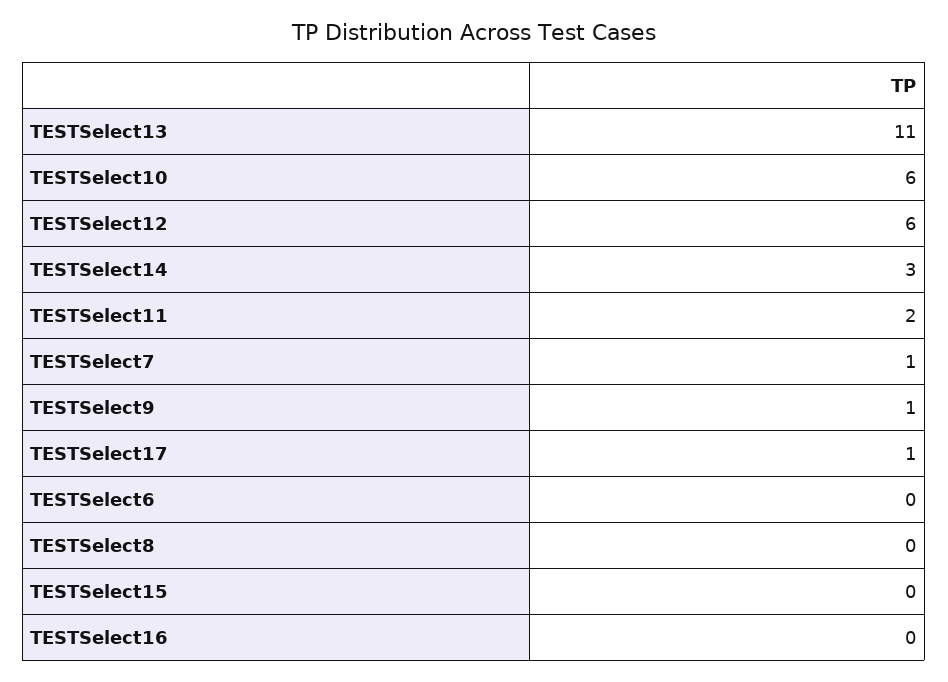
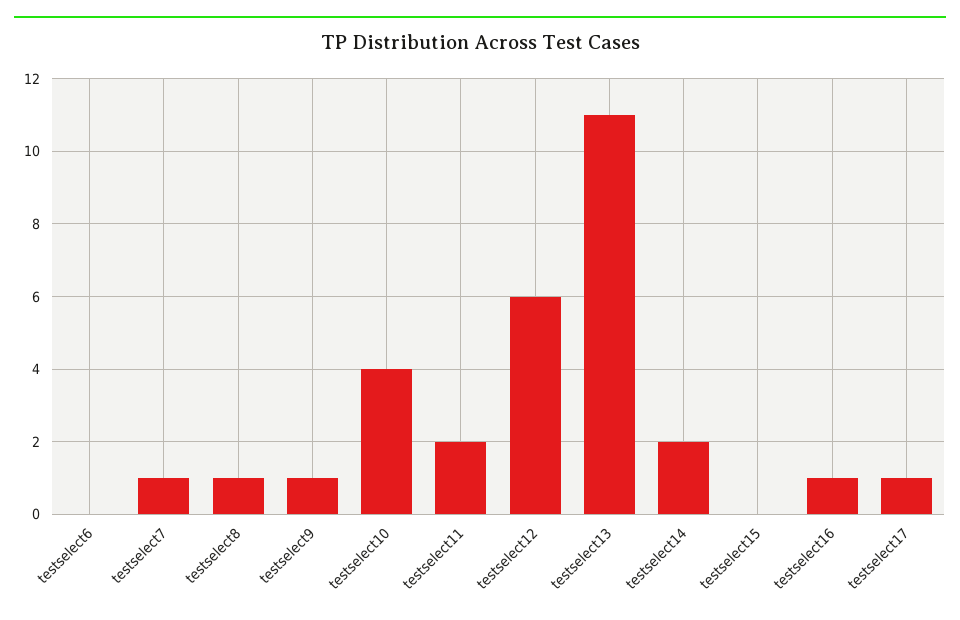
TESTSelect10: 6 -> 4
TESTSelect14: 3 -> 2
TESTSelect8: 0 -> 1
TESTSelect16: 0 -> 1

